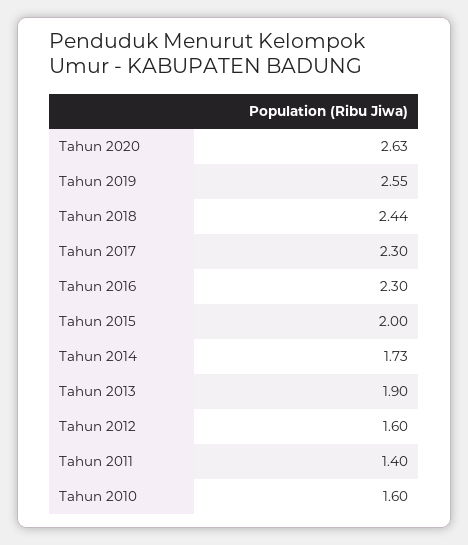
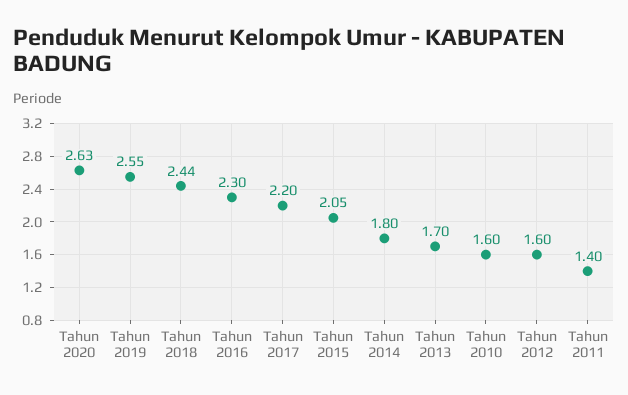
Tahun 2017: 2.3 -> 2.2
Tahun 2015: 2 -> 2.05
Tahun 2014: 1.73 -> 1.8
Tahun 2013: 1.9 -> 1.7

